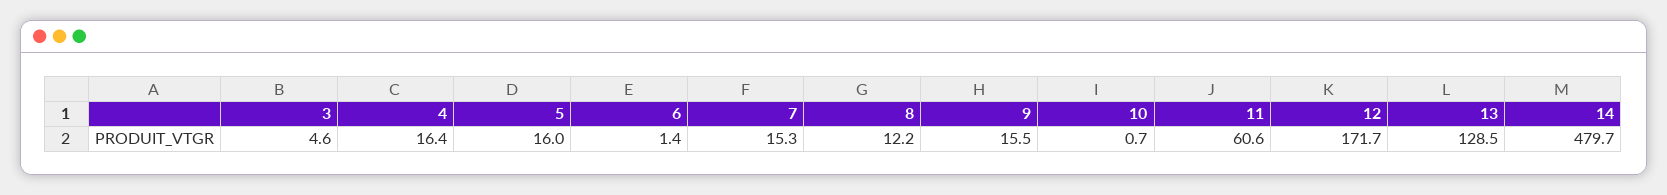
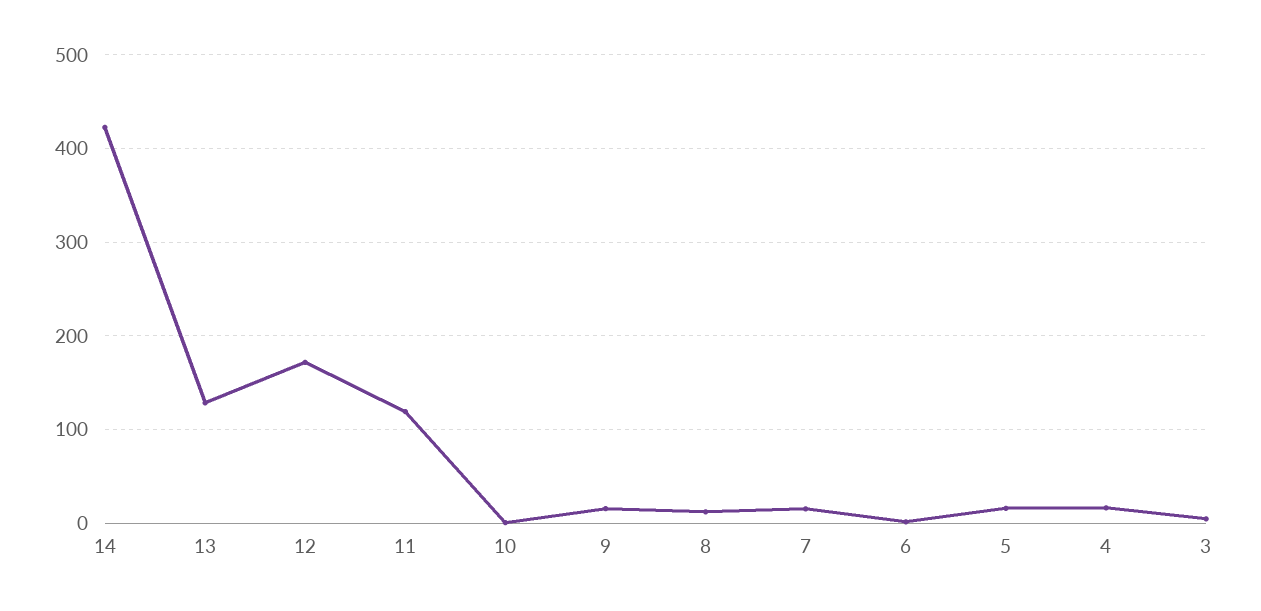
11: 60.6 -> 120
14: 479.7 -> 420

